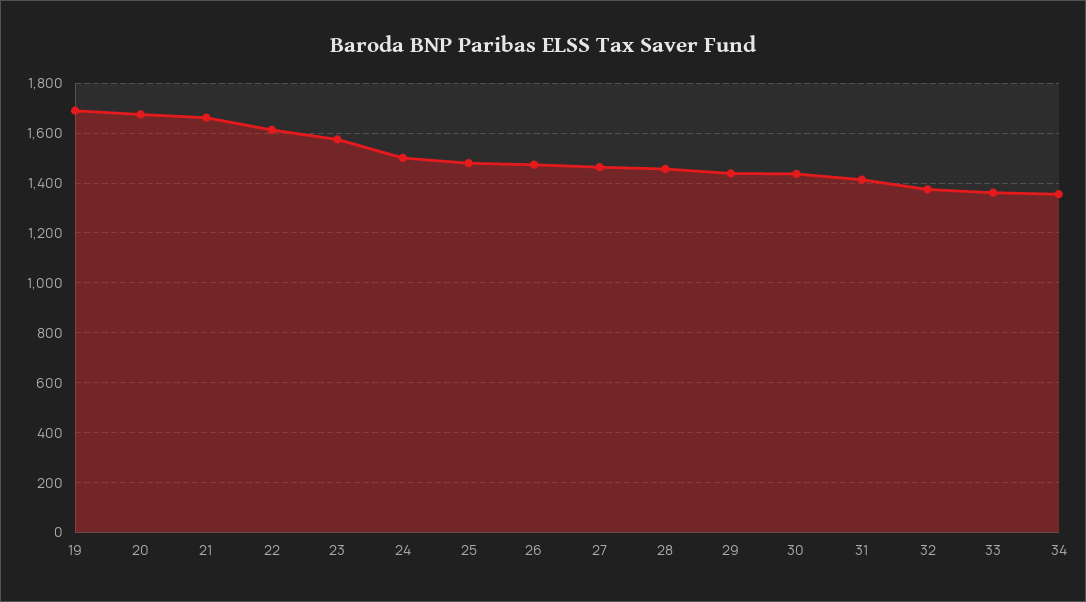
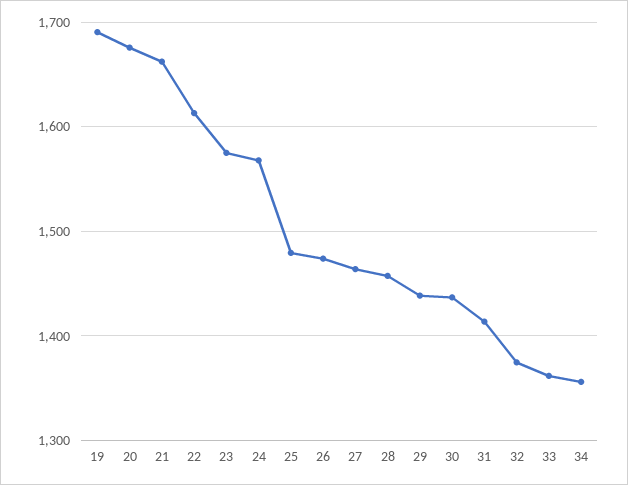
24: 1500 -> 1570

